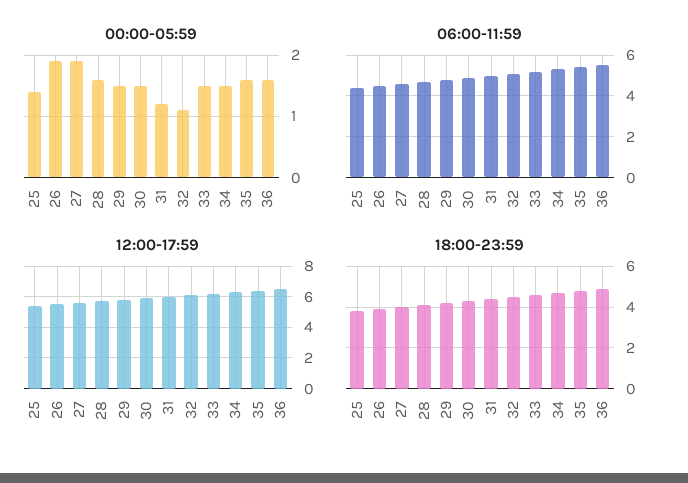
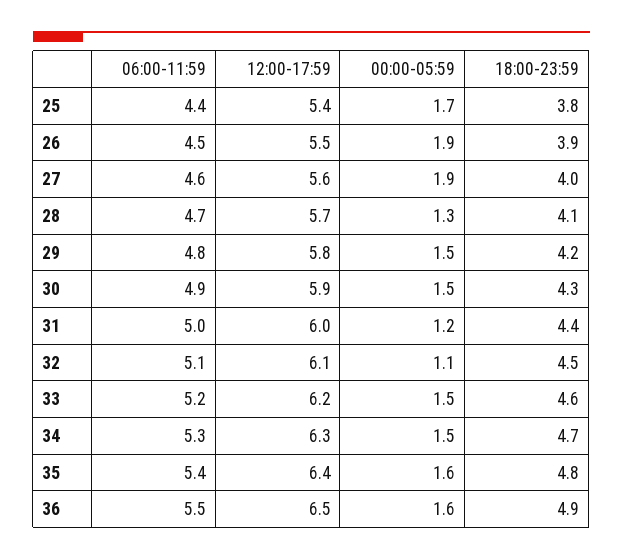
00:00-05:59, 25: 1.4 -> 1.7
00:00-05:59, 28: 1.6 -> 1.3

